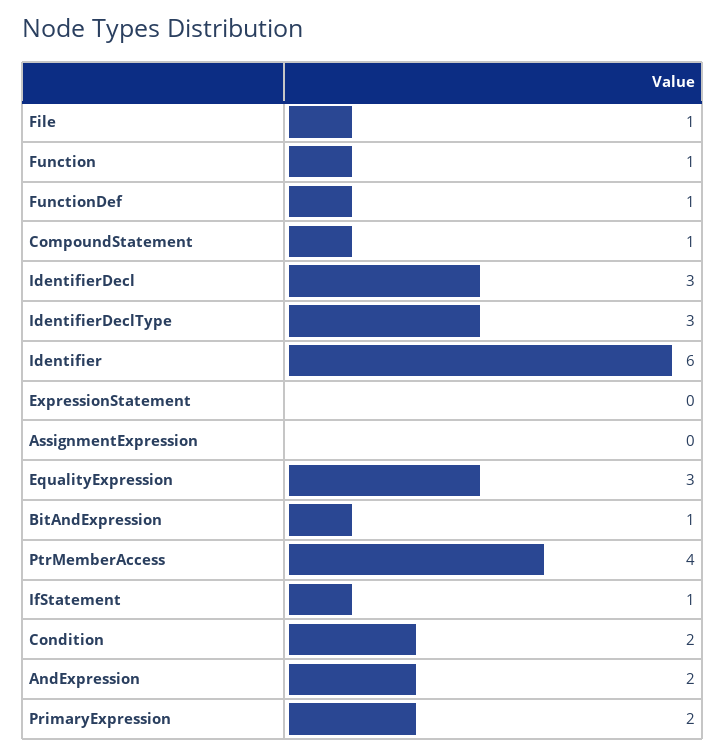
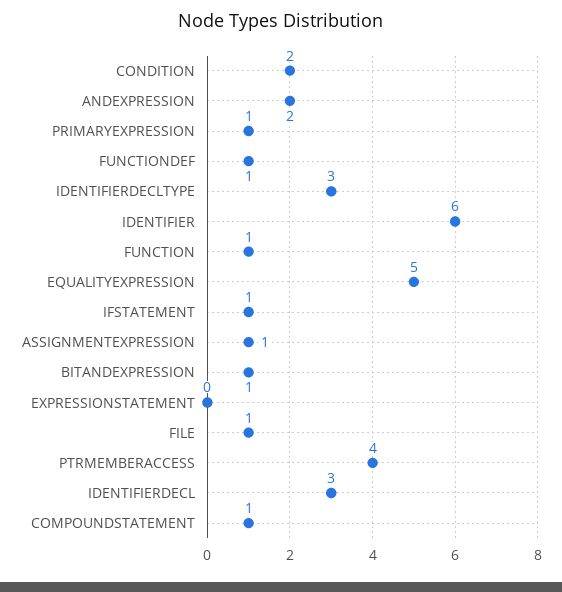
AssignmentExpression: 0 -> 1
EqualityExpression: 3 -> 5
PrimaryExpression: 2 -> 1

